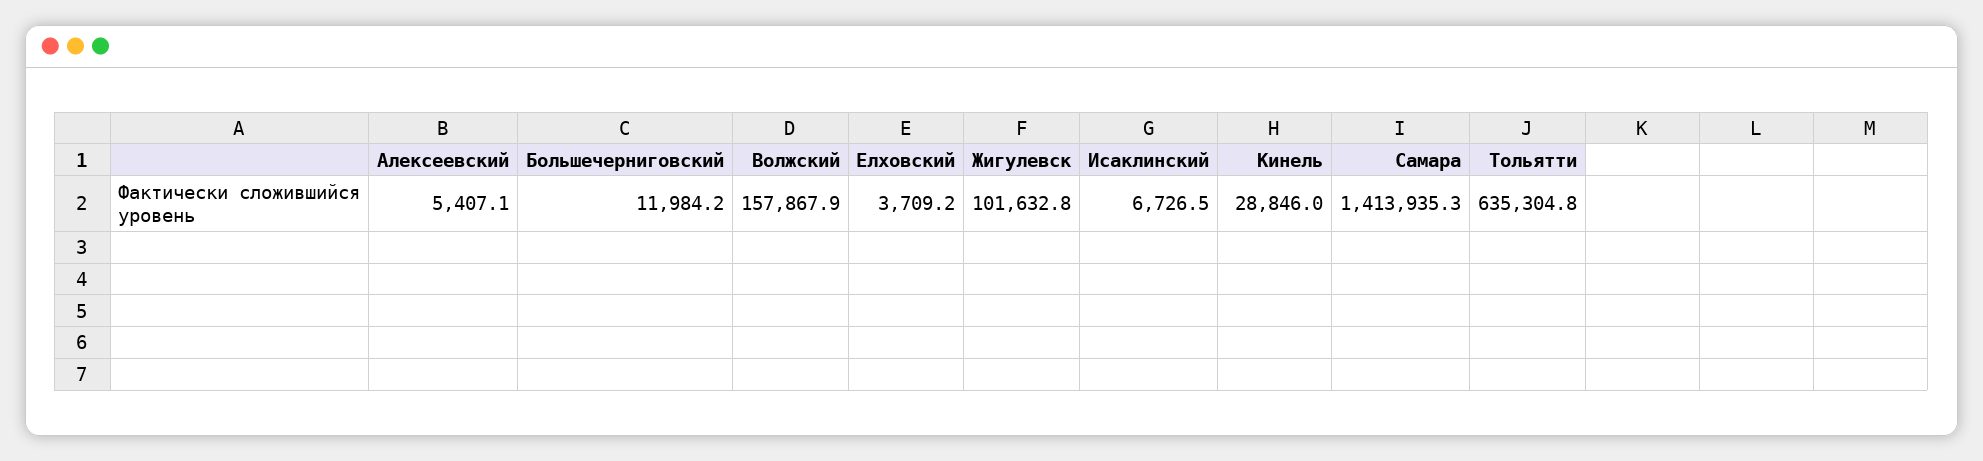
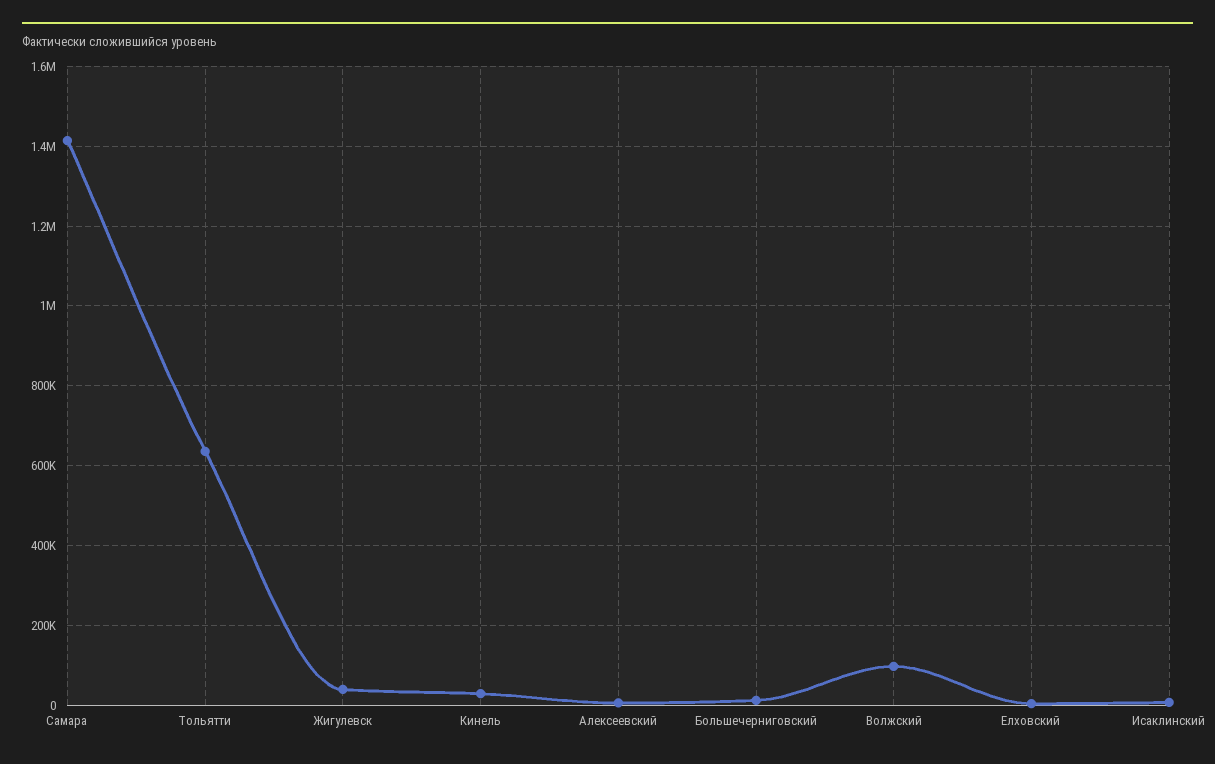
Волжский: 157867.9 -> 100000
Жигулевск: 101632.8 -> 40000

